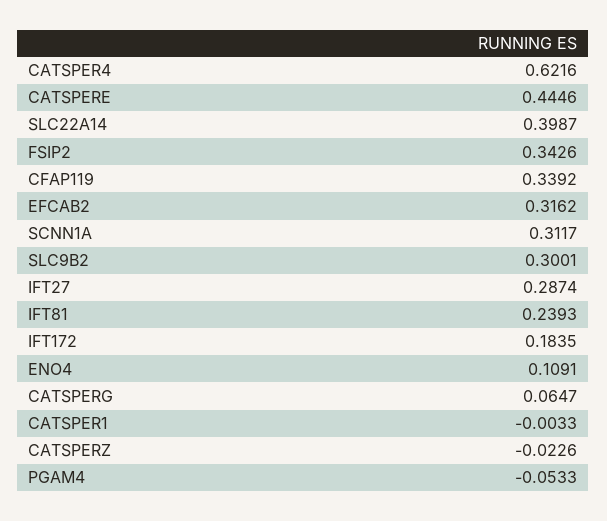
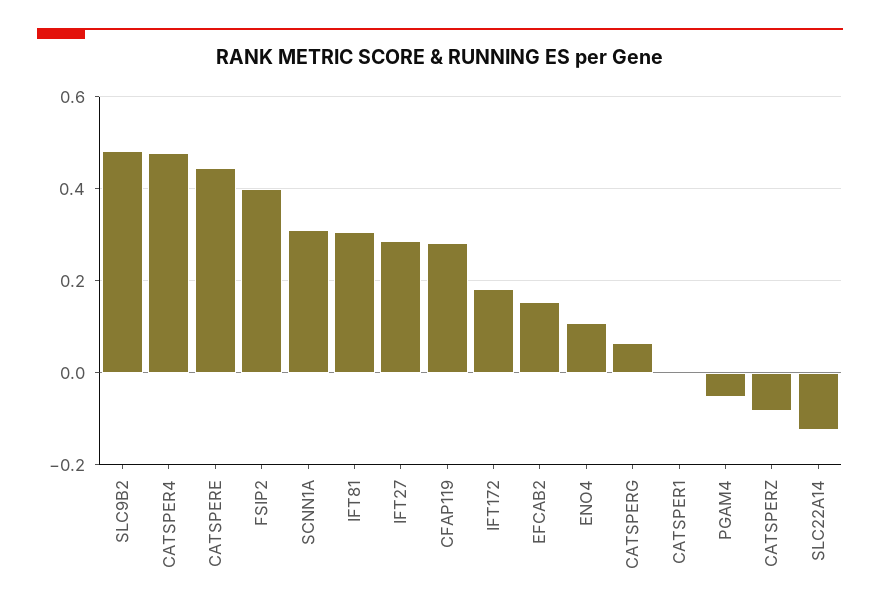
CATSPER4: 0.6216 -> 0.48
SLC22A14: 0.3987 -> -0.12
FSIP2: 0.3426 -> 0.4
CFAP119: 0.3392 -> 0.28
EFCAB2: 0.3162 -> 0.16
SLC9B2: 0.3001 -> 0.48
IFT81: 0.2393 -> 0.3
CATSPERZ: -0.0226 -> -0.08

